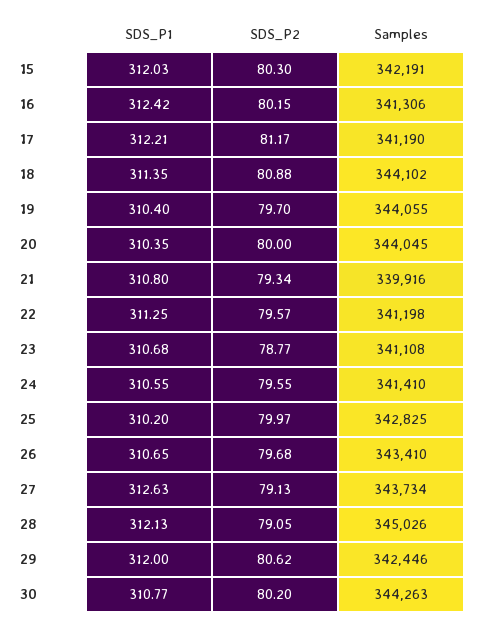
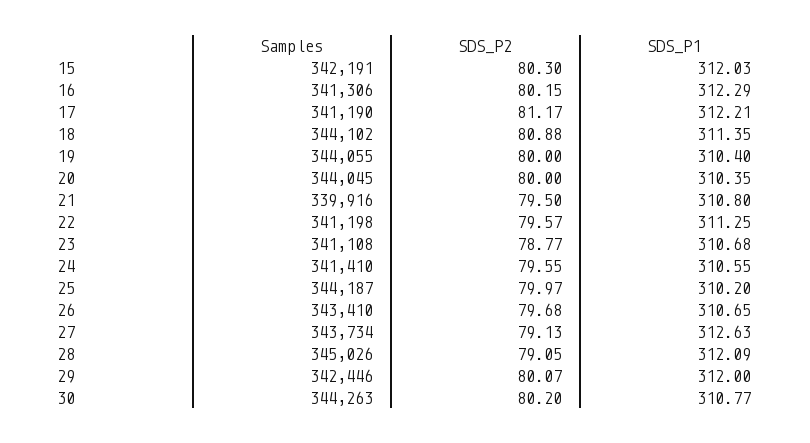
SDS_P1, 16: 312.42 -> 312.29
SDS_P2, 19: 79.7 -> 80
SDS_P2, 21: 79.34 -> 79.5
Samples, 25: 342825 -> 344187
SDS_P1, 28: 312.13 -> 312.09
SDS_P2, 29: 80.62 -> 80.07

